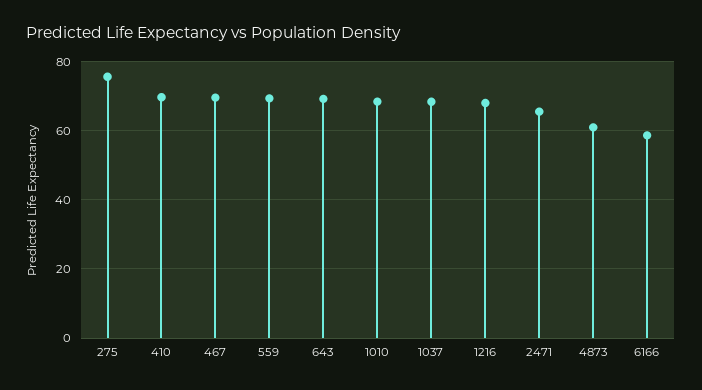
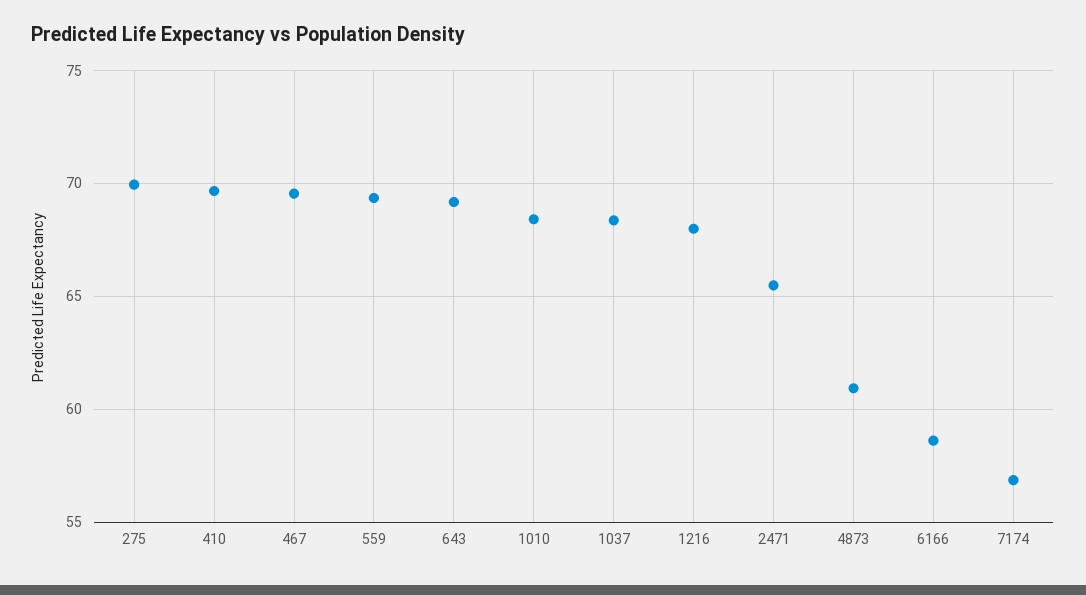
275: 76 -> 70
7174: none -> 57

